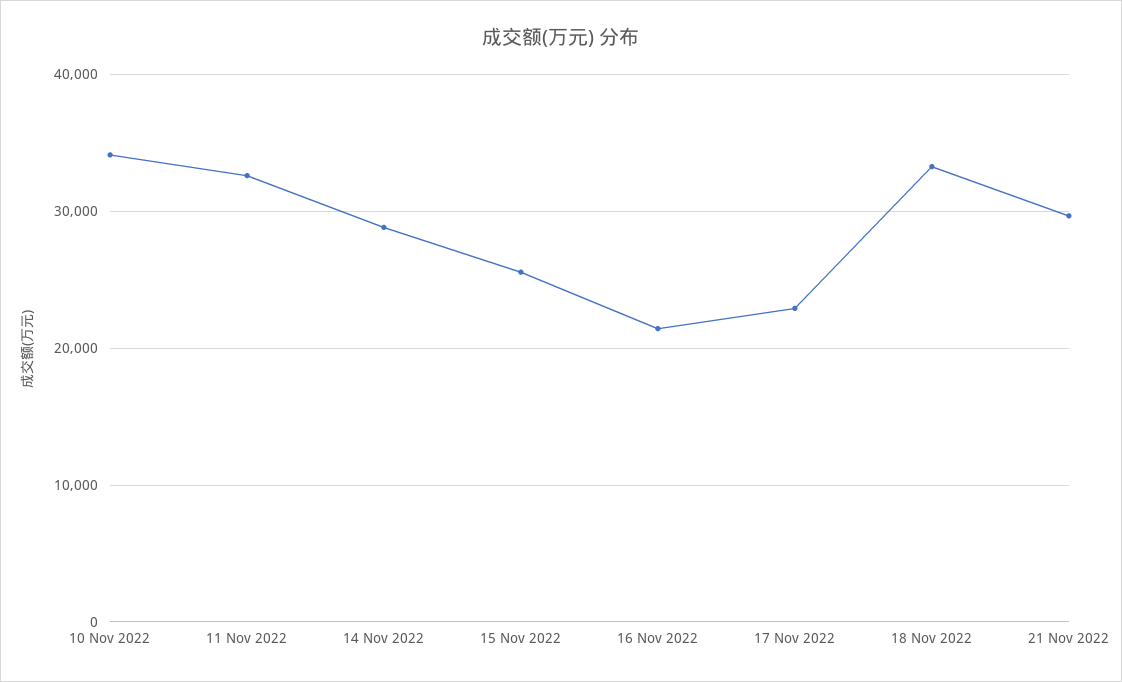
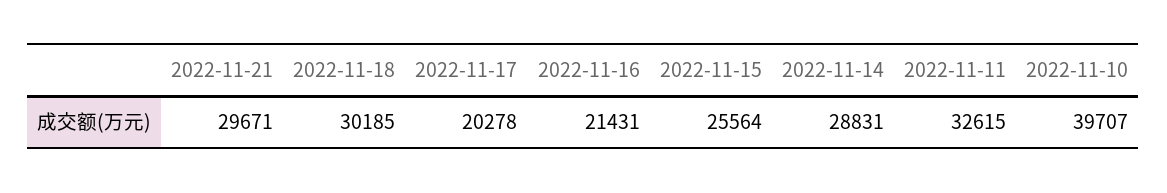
10 Nov 2022: 34000 -> 39707
17 Nov 2022: 23000 -> 20278
18 Nov 2022: 33000 -> 30185

